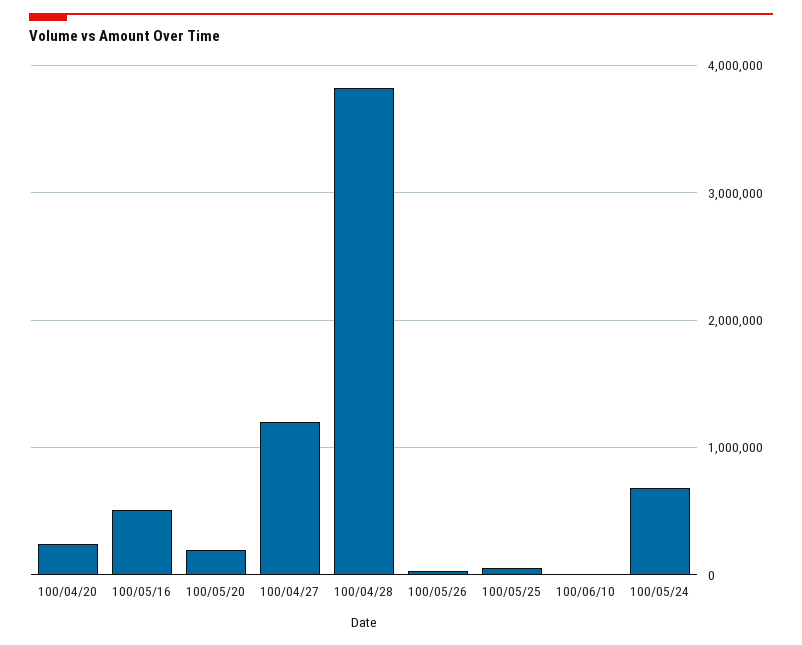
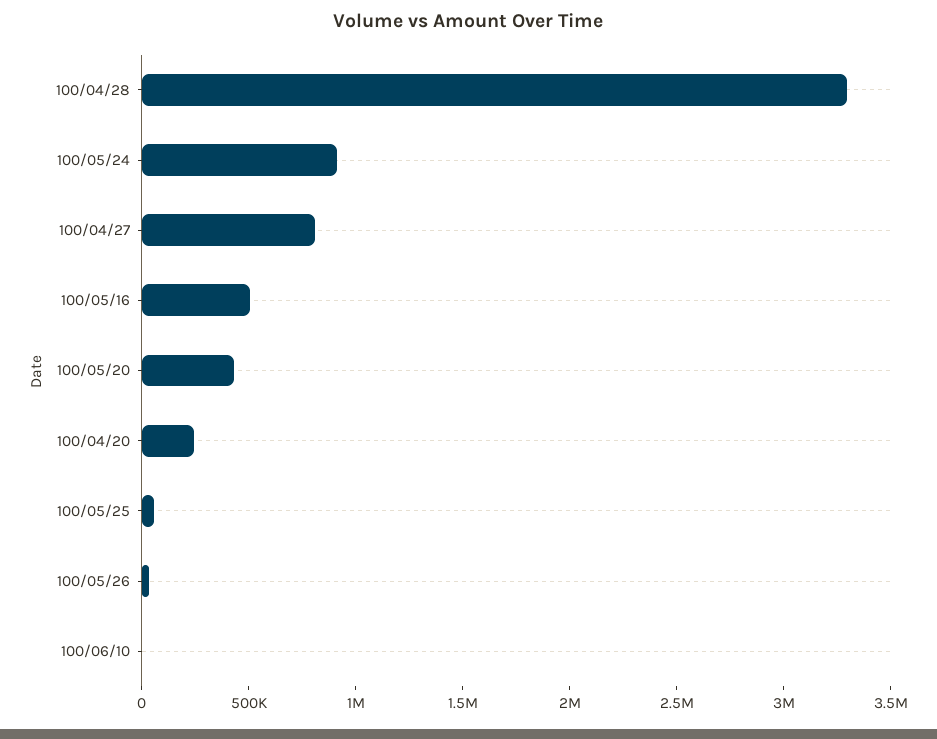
100/05/20: 200000 -> 400000
100/04/27: 1200000 -> 800000
100/04/28: 3800000 -> 3300000
100/05/24: 700000 -> 900000

